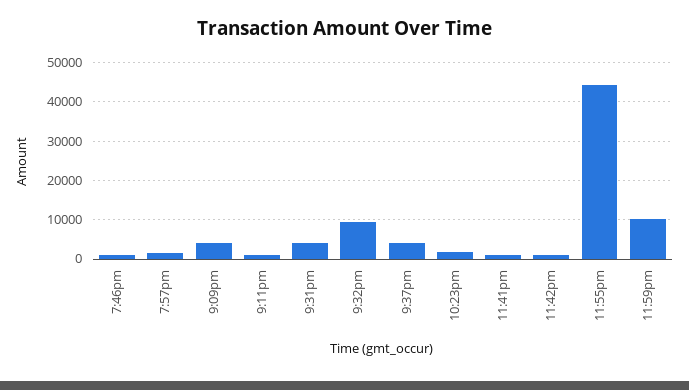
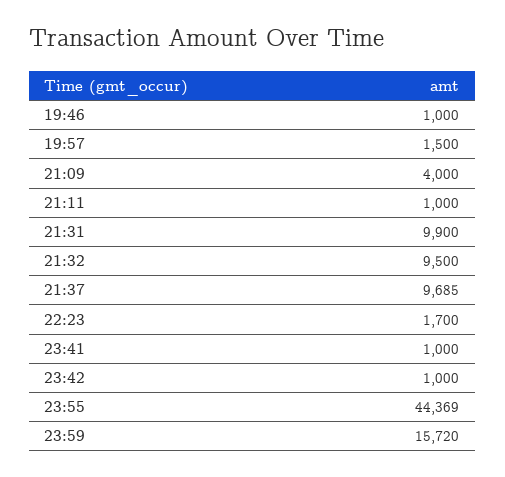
9:31pm: 4000 -> 9900
9:37pm: 4000 -> 9685
11:59pm: 10000 -> 15720

